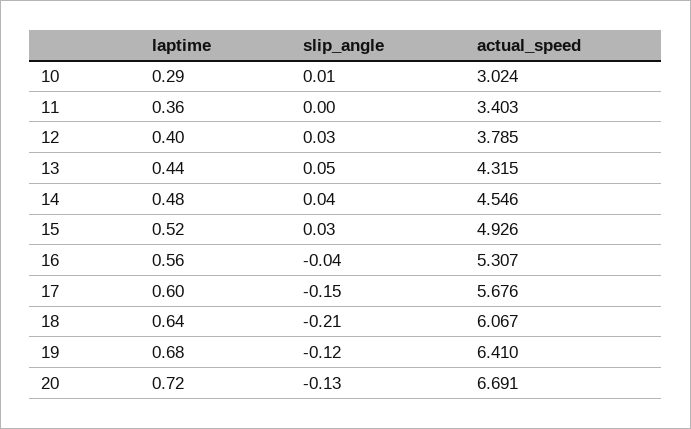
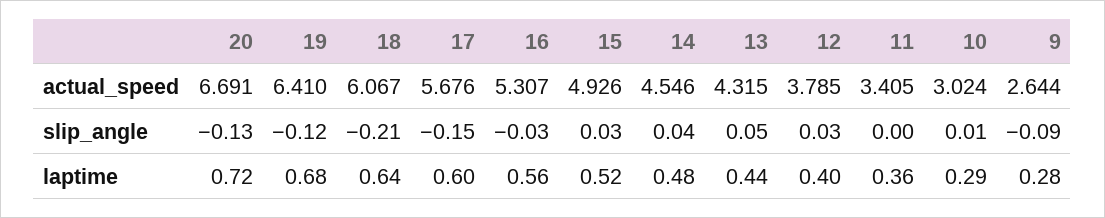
actual_speed, 11: 3.403 -> 3.405
slip_angle, 16: -0.04 -> -0.03
actual_speed, 9: none -> 2.644
slip_angle, 9: none -> -0.09
laptime, 9: none -> 0.28

